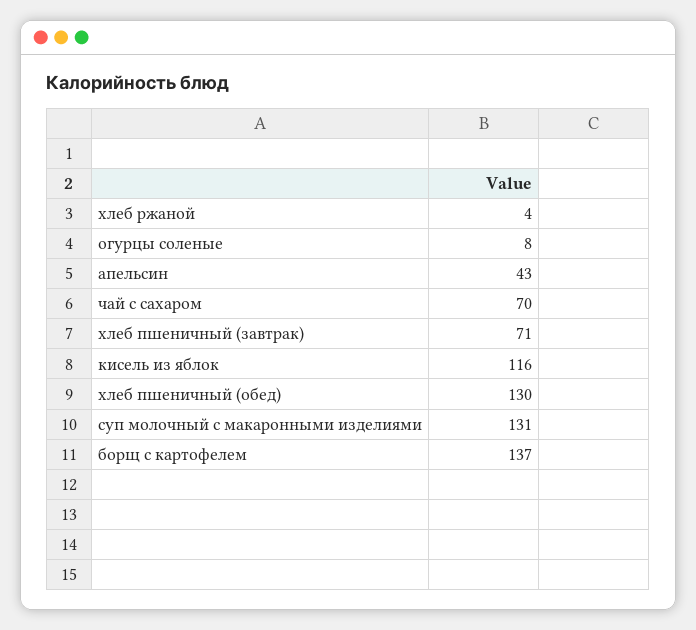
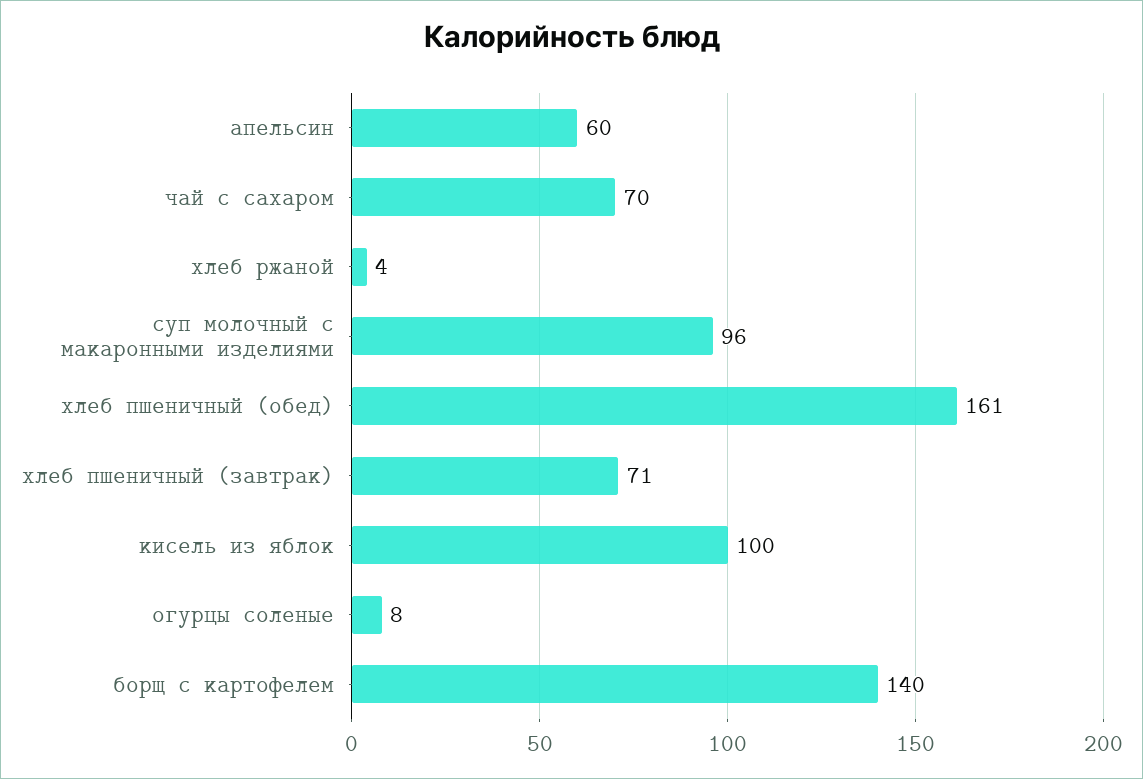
апельсин: 43 -> 60
кисель из яблок: 116 -> 100
хлеб пшеничный (обед): 130 -> 161
суп молочный с макаронными изделиями: 131 -> 96
борщ с картофелем: 137 -> 140

